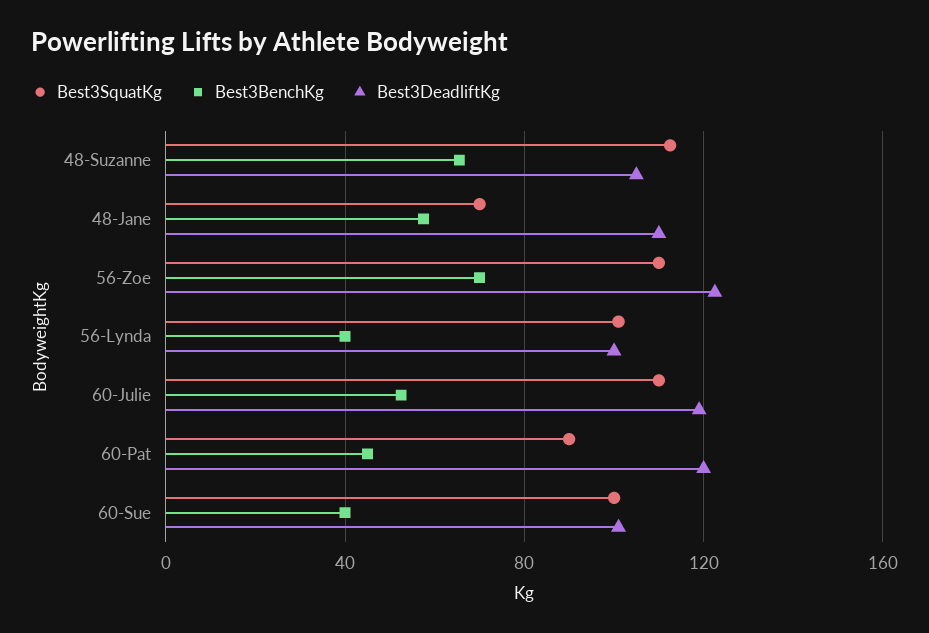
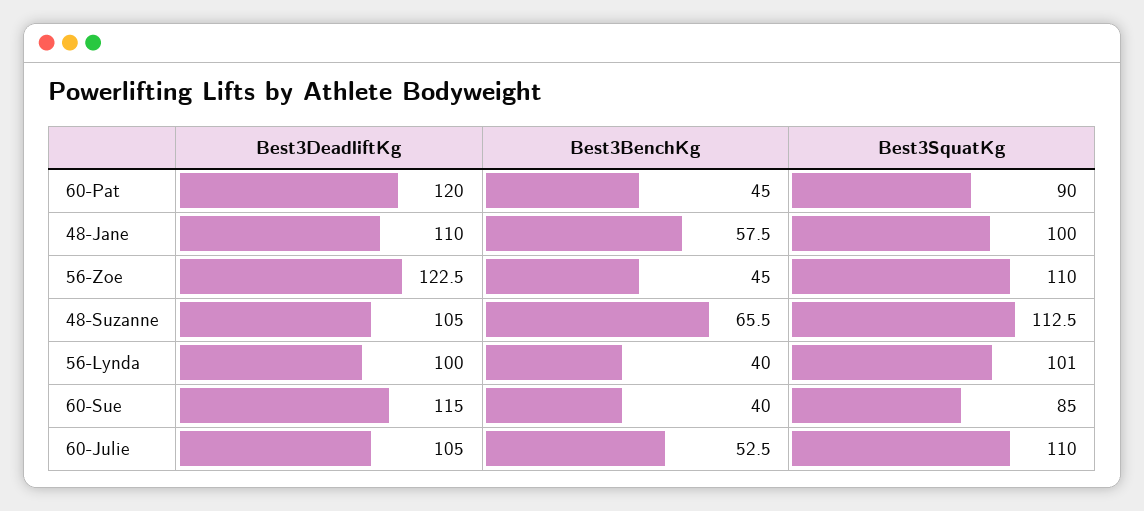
Best3SquatKg, 48-Jane: 70 -> 100
Best3BenchKg, 56-Zoe: 70 -> 45
Best3DeadliftKg, 60-Julie: 120 -> 105
Best3SquatKg, 60-Sue: 100 -> 85
Best3DeadliftKg, 60-Sue: 100 -> 115

